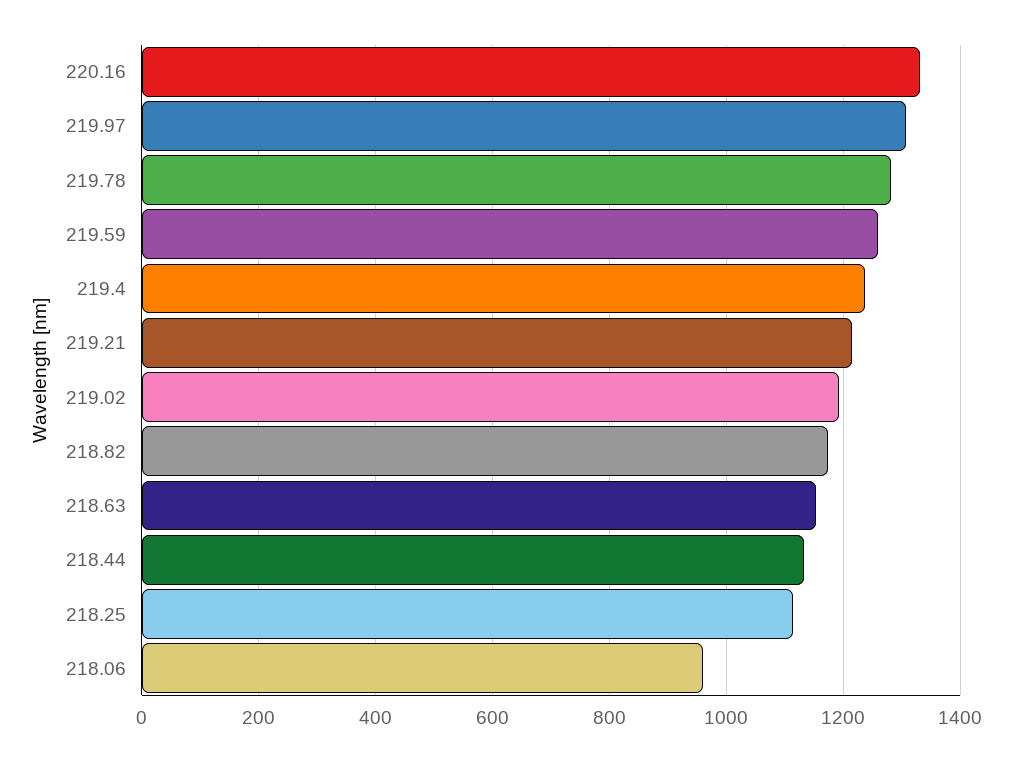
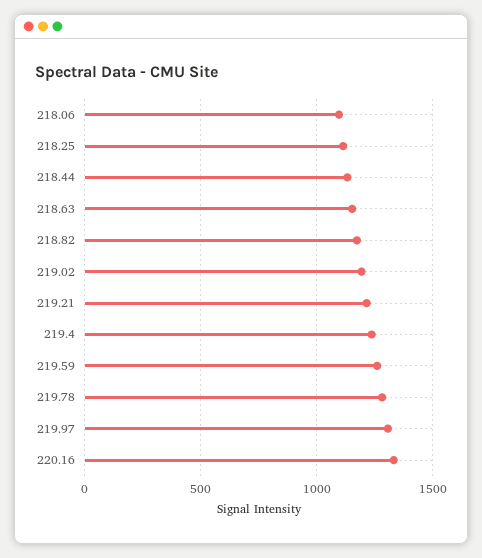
218.06: 960 -> 1100

